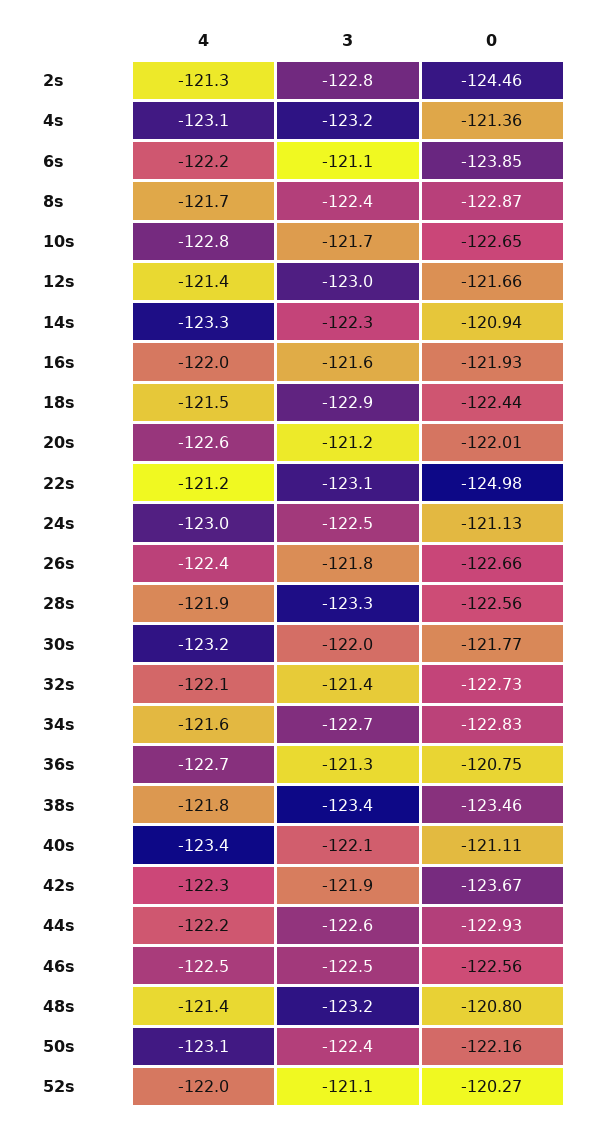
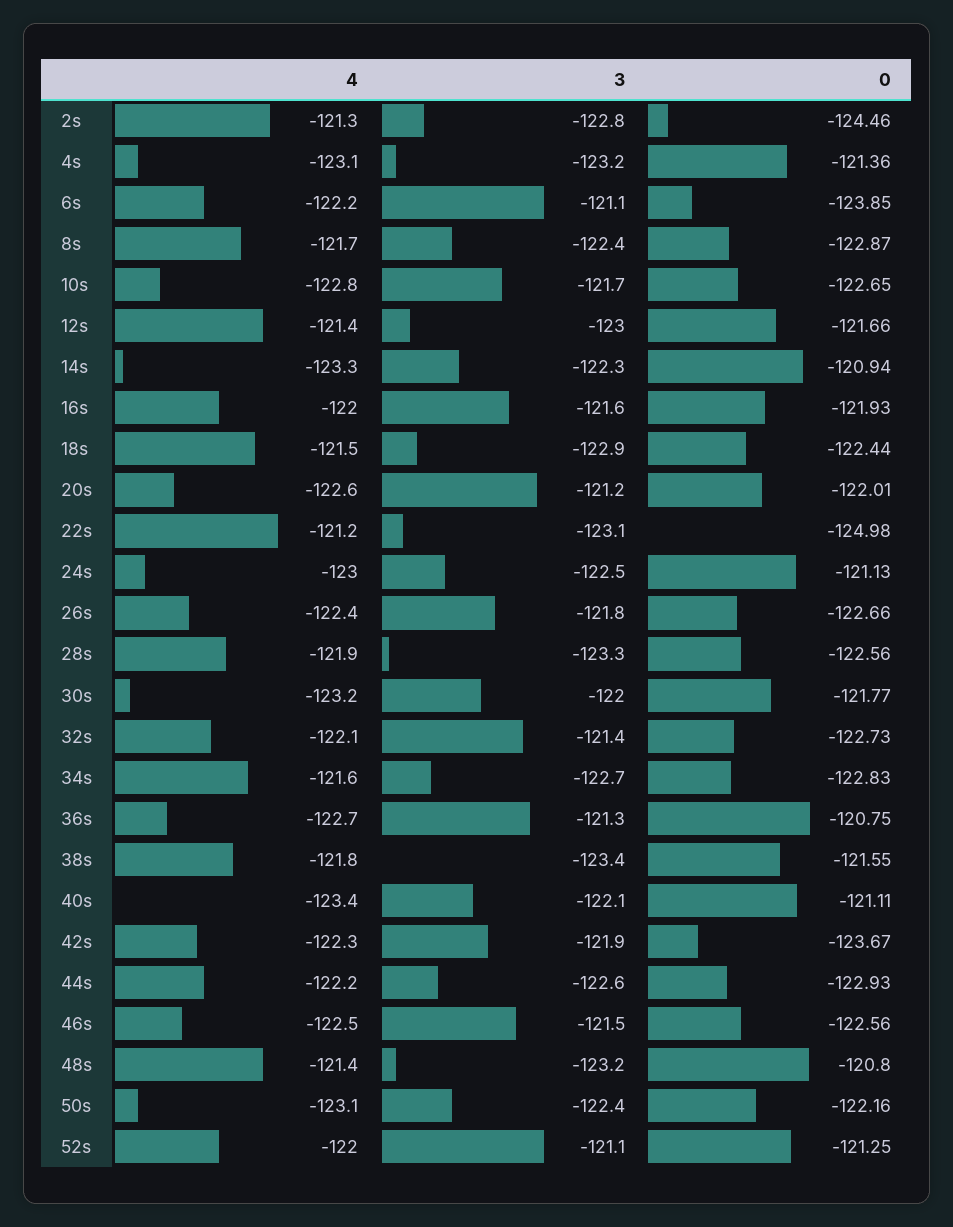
0, 38s: -123.46 -> -121.55
3, 46s: -122.5 -> -121.5
0, 52s: -120.27 -> -121.25

